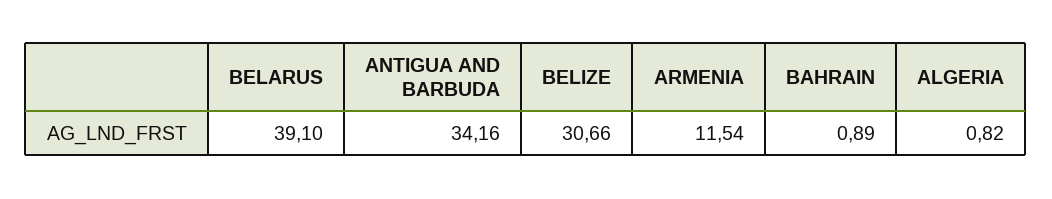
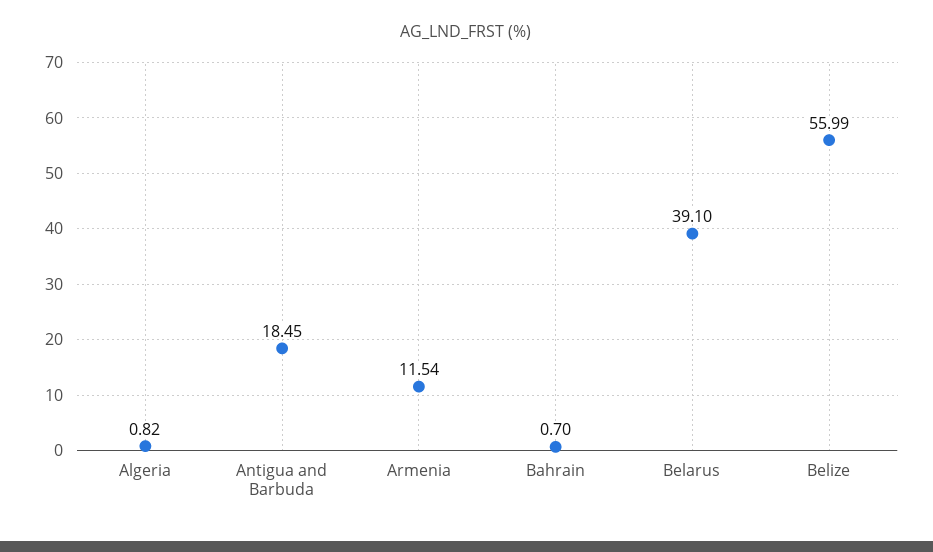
ANTIGUA AND BARBUDA: 34.16 -> 18.45
BELIZE: 30.66 -> 55.99
BAHRAIN: 0.89 -> 0.7

